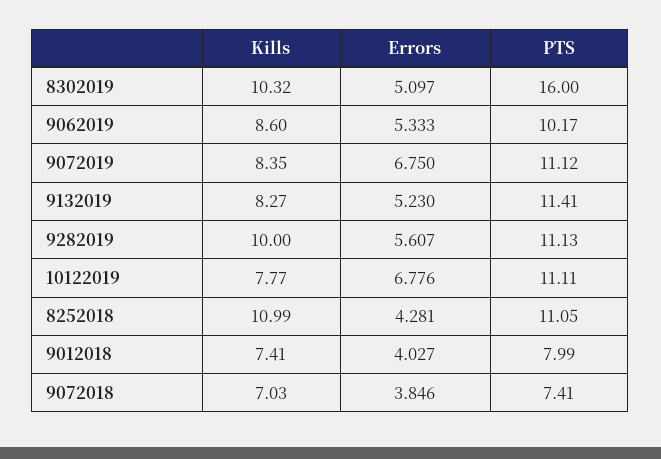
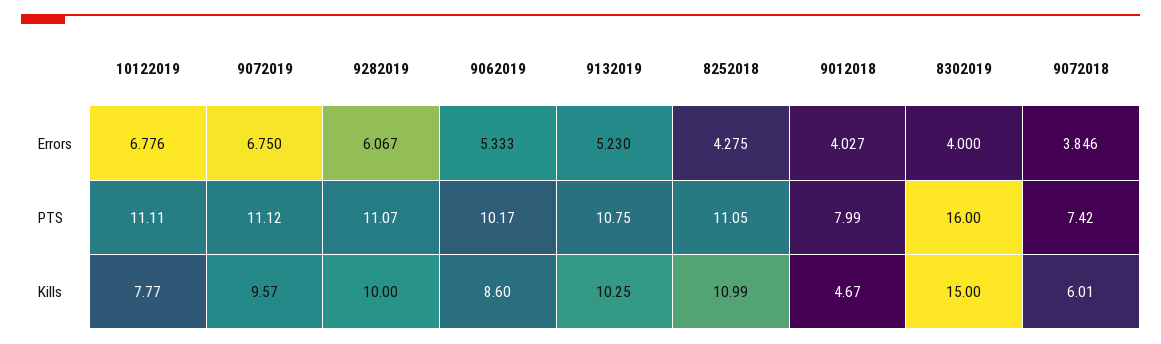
Kills, 8302019: 10.32 -> 15
Errors, 8302019: 5.097 -> 4
Kills, 9072019: 8.35 -> 9.57
Kills, 9132019: 8.27 -> 10.25
PTS, 9132019: 11.41 -> 10.75
Errors, 9282019: 5.607 -> 6.067
PTS, 9282019: 11.13 -> 11.07
Errors, 8252018: 4.281 -> 4.275
Kills, 9012018: 7.41 -> 4.67
Kills, 9072018: 7.03 -> 6.01
PTS, 9072018: 7.41 -> 7.42

